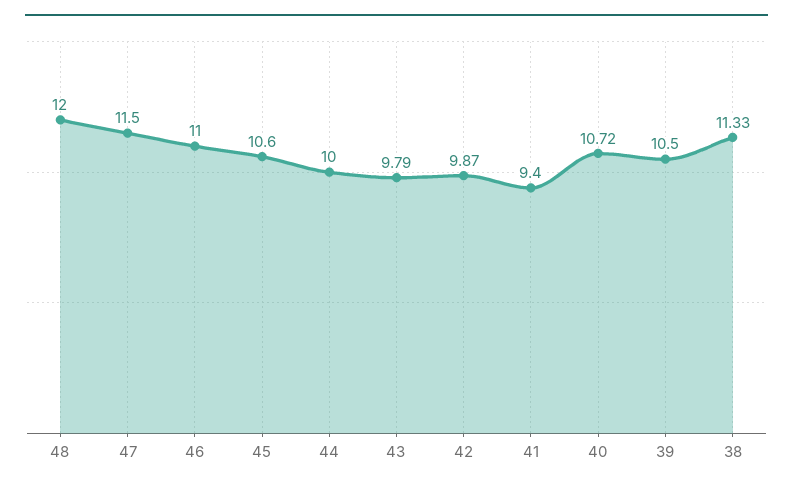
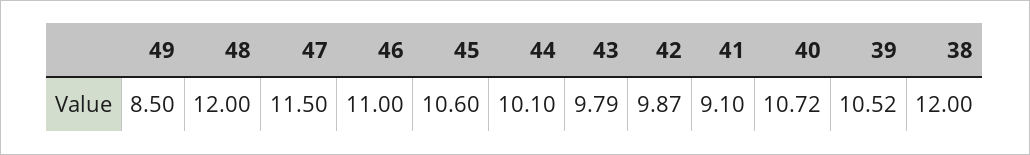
44: 10 -> 10.1
41: 9.4 -> 9.1
39: 10.5 -> 10.52
38: 11.33 -> 12
49: none -> 8.5

